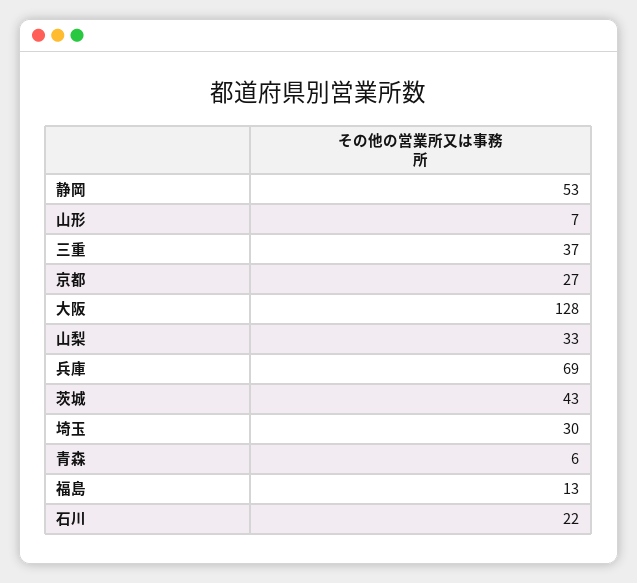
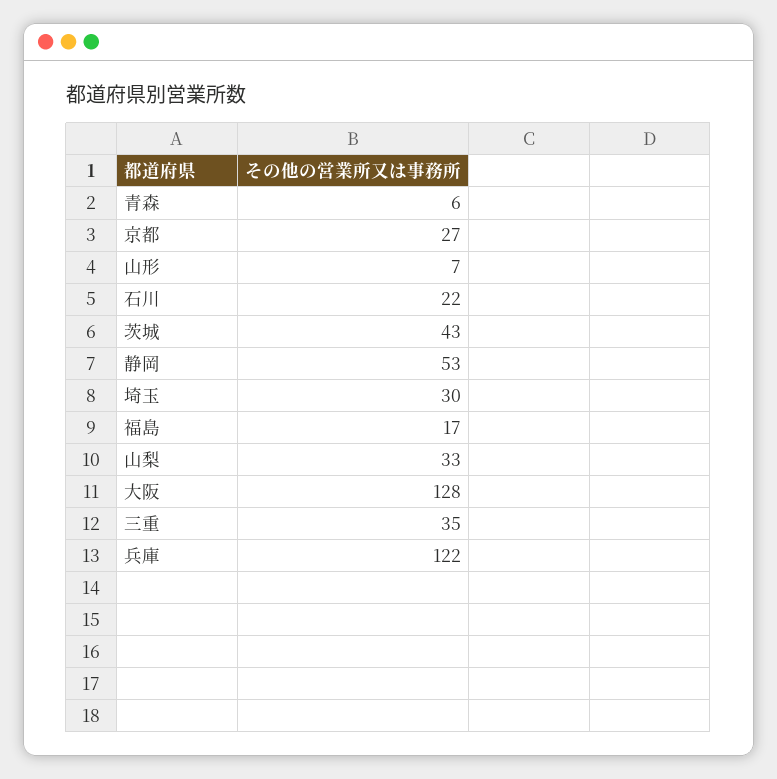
三重: 37 -> 35
兵庫: 69 -> 122
福島: 13 -> 17

